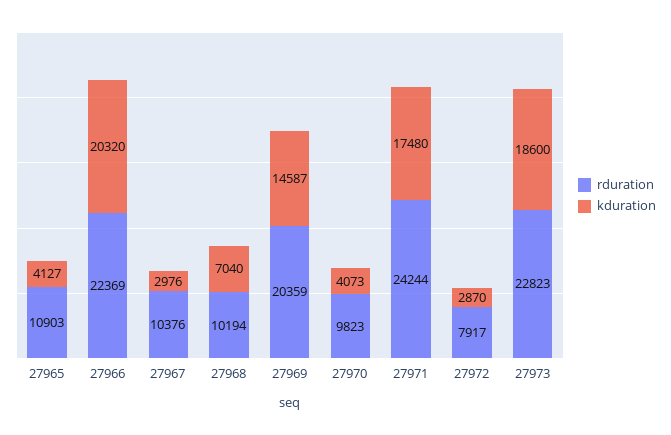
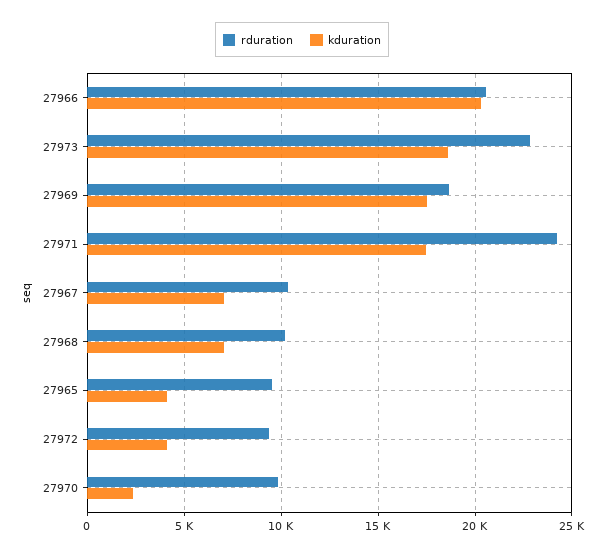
rduration, 27965: 10903 -> 9500
rduration, 27966: 22369 -> 20500
kduration, 27967: 2976 -> 7000
rduration, 27969: 20359 -> 18500
kduration, 27969: 14587 -> 17500
kduration, 27970: 4073 -> 2500
rduration, 27972: 7917 -> 9500
kduration, 27972: 2870 -> 4000

